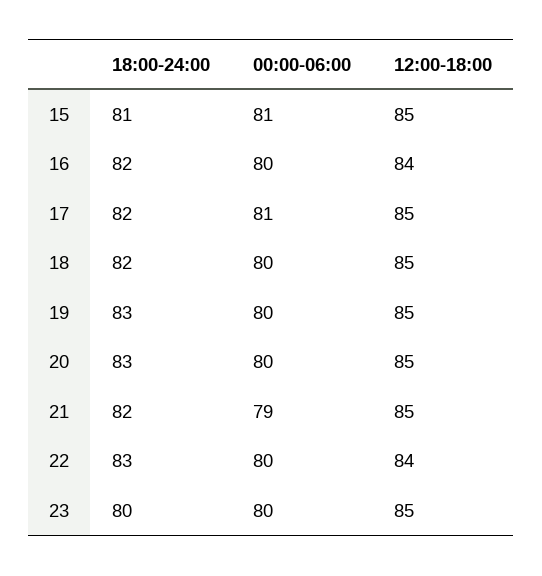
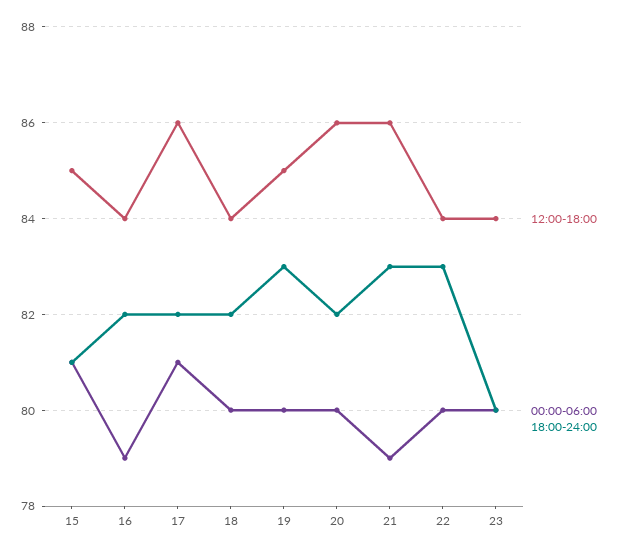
00:00-06:00, 16: 80 -> 79
12:00-18:00, 17: 85 -> 86
12:00-18:00, 18: 85 -> 84
18:00-24:00, 20: 83 -> 82
12:00-18:00, 20: 85 -> 86
18:00-24:00, 21: 82 -> 83
12:00-18:00, 21: 85 -> 86
12:00-18:00, 23: 85 -> 84

